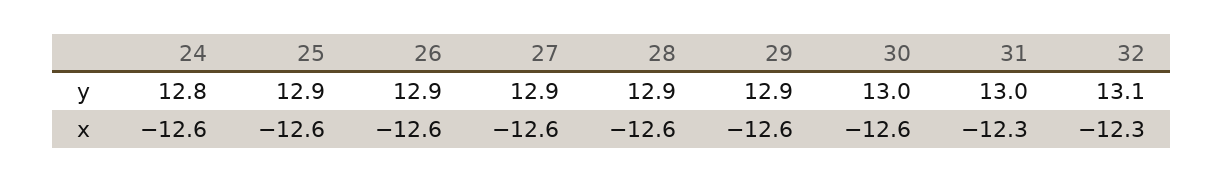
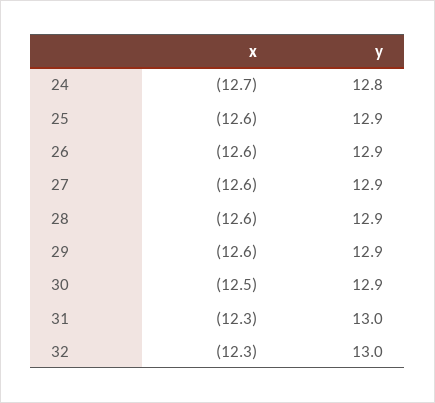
30, y: 13 -> 12.9
32, y: 13.1 -> 13
24, x: -12.6 -> -12.7
30, x: -12.6 -> -12.5

